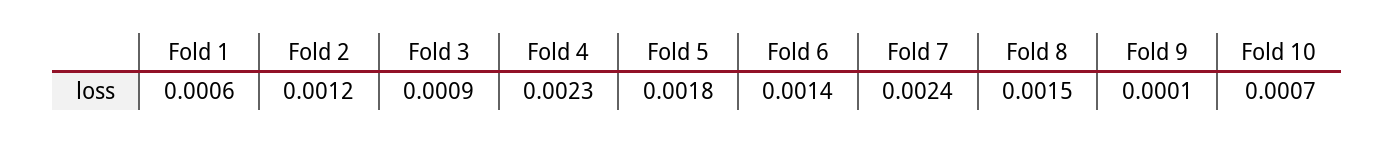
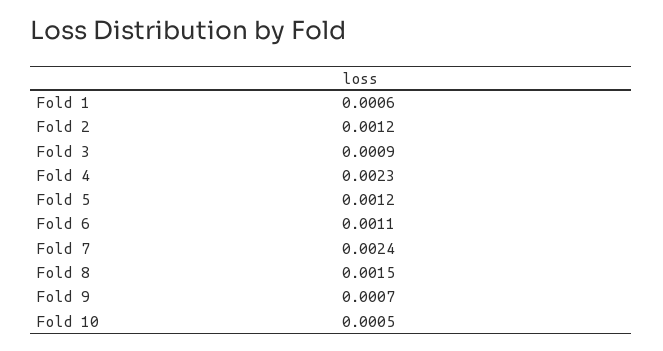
Fold 5: 0.0018 -> 0.0012
Fold 6: 0.0014 -> 0.0011
Fold 9: 0.0001 -> 0.0007
Fold 10: 0.0007 -> 0.0005

